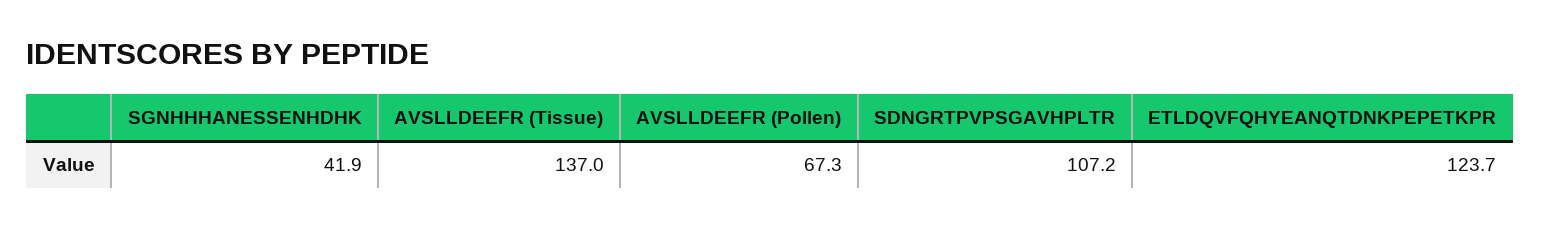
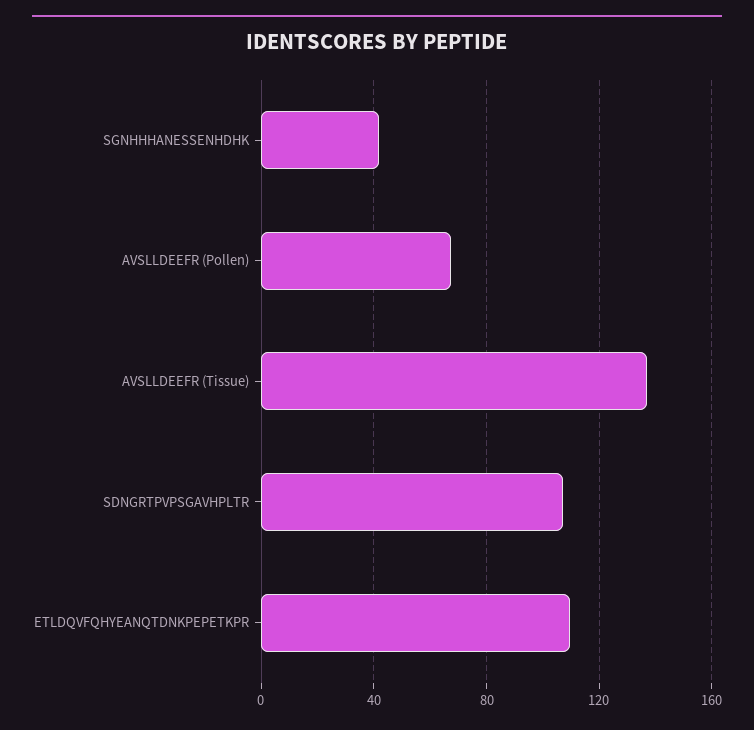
ETLDQVFQHYEANQTDNKPEPETKPR: 123.7 -> 110

